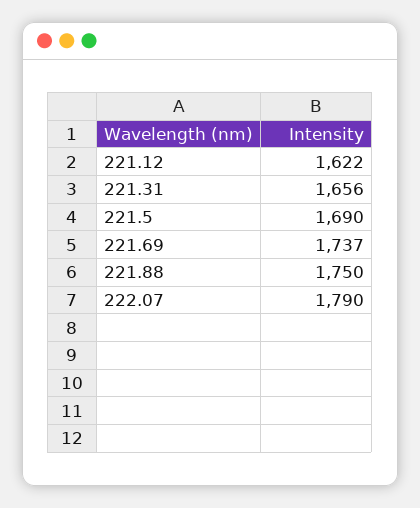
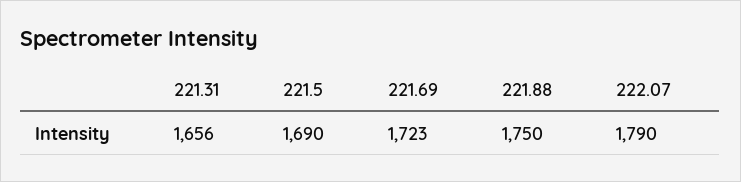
221.12: 1622 -> none
221.69: 1737 -> 1723

